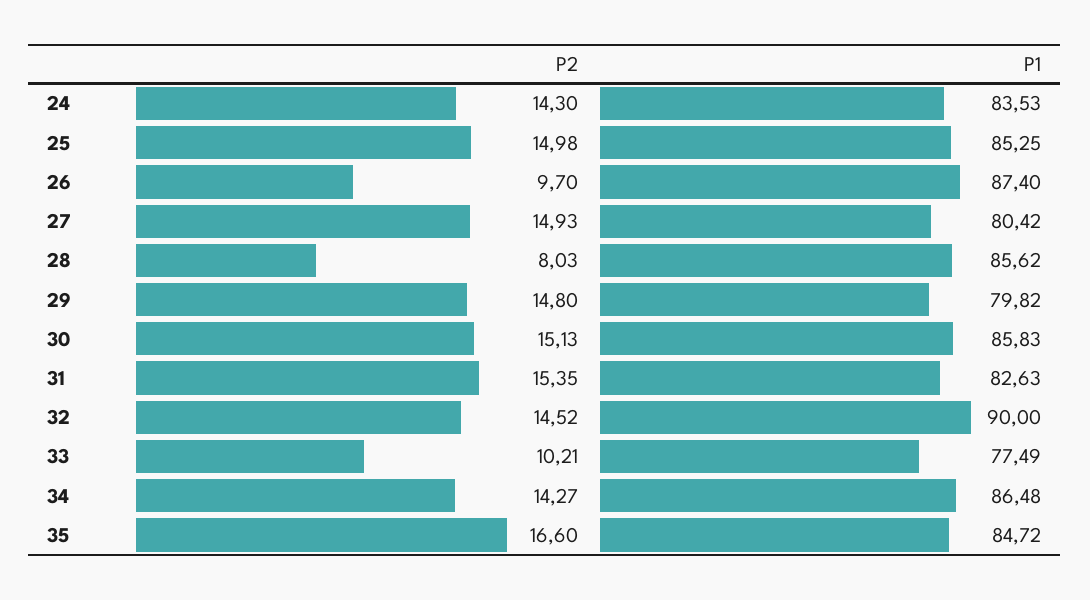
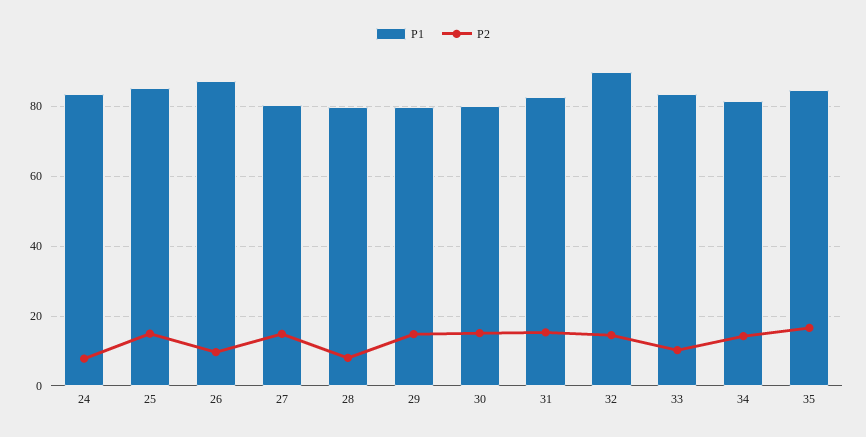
P2, 24: 14.3 -> 8
P1, 28: 85.62 -> 80
P1, 30: 85.83 -> 80
P1, 33: 77.49 -> 84
P1, 34: 86.48 -> 82

